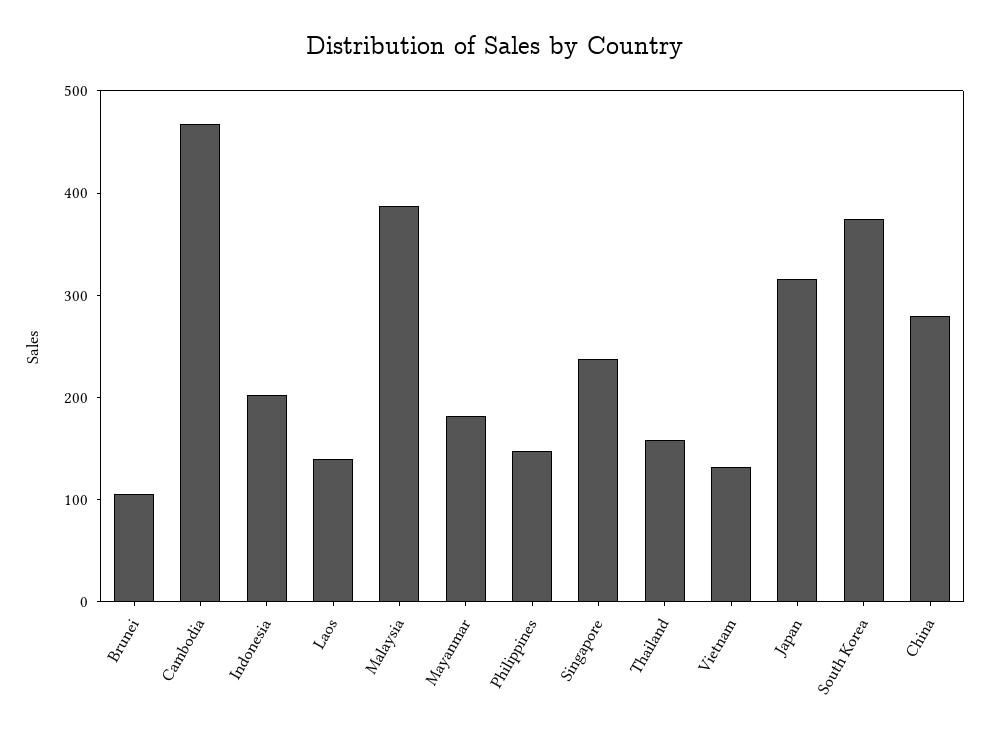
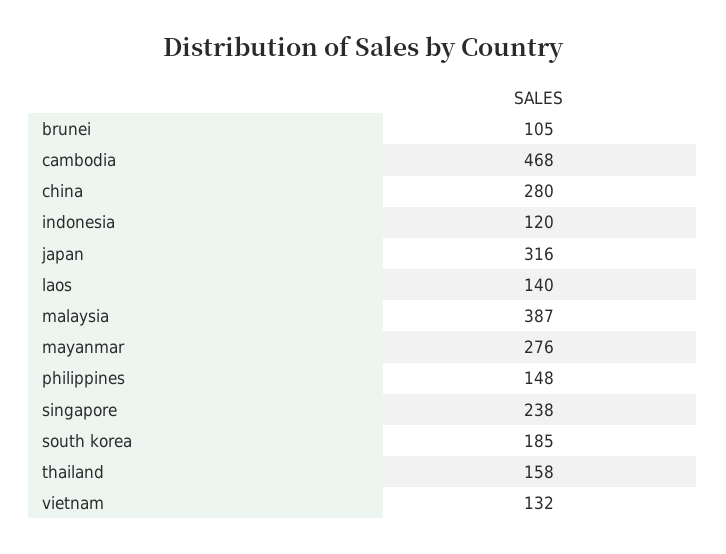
Indonesia: 200 -> 120
Mayanmar: 180 -> 276
South Korea: 380 -> 185

